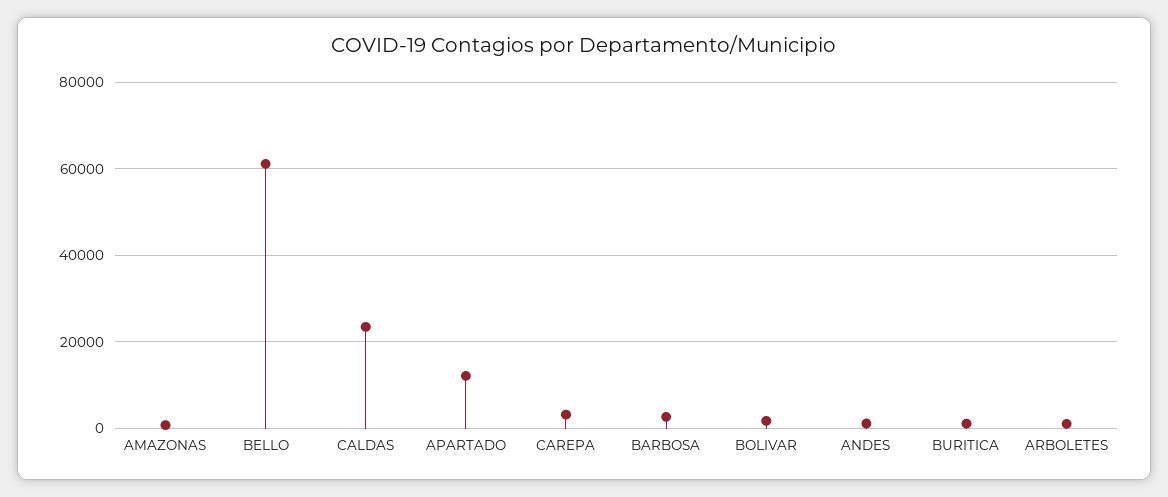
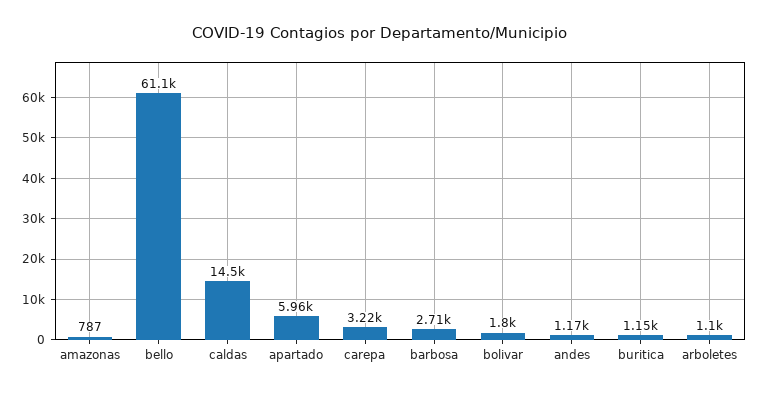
CALDAS: 24000 -> 14500
APARTADO: 12000 -> 5960

